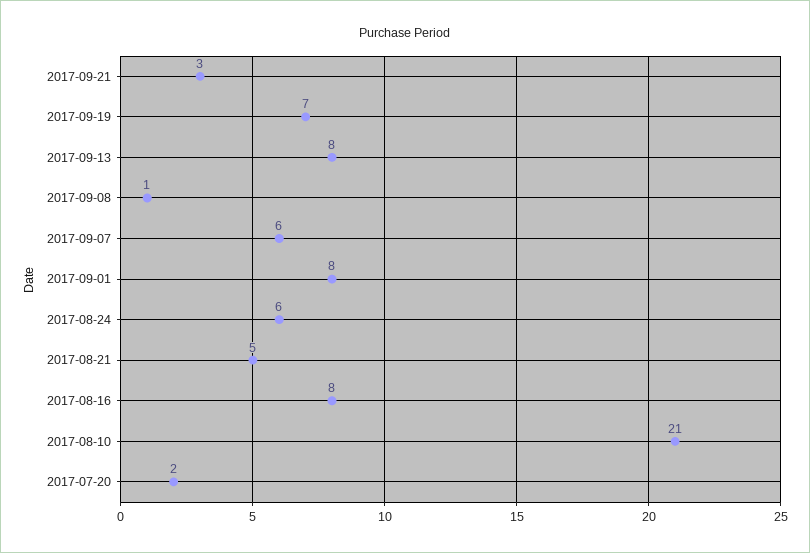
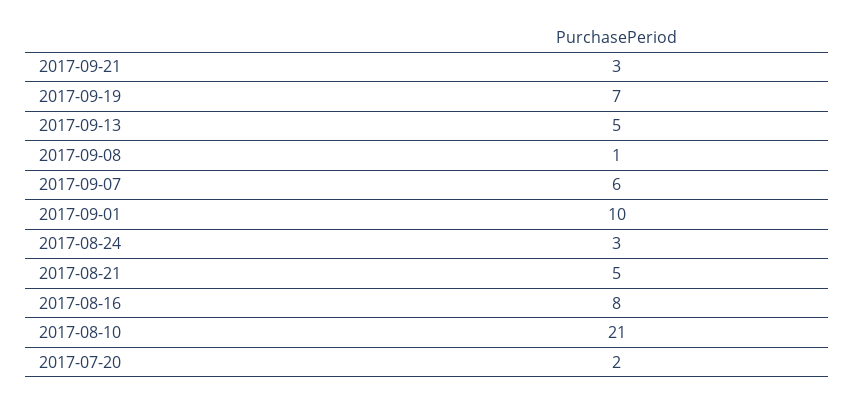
2017-09-13: 8 -> 5
2017-09-01: 8 -> 10
2017-08-24: 6 -> 3

